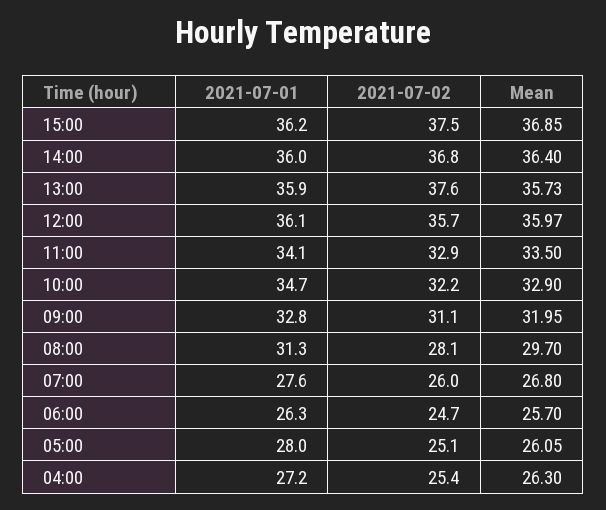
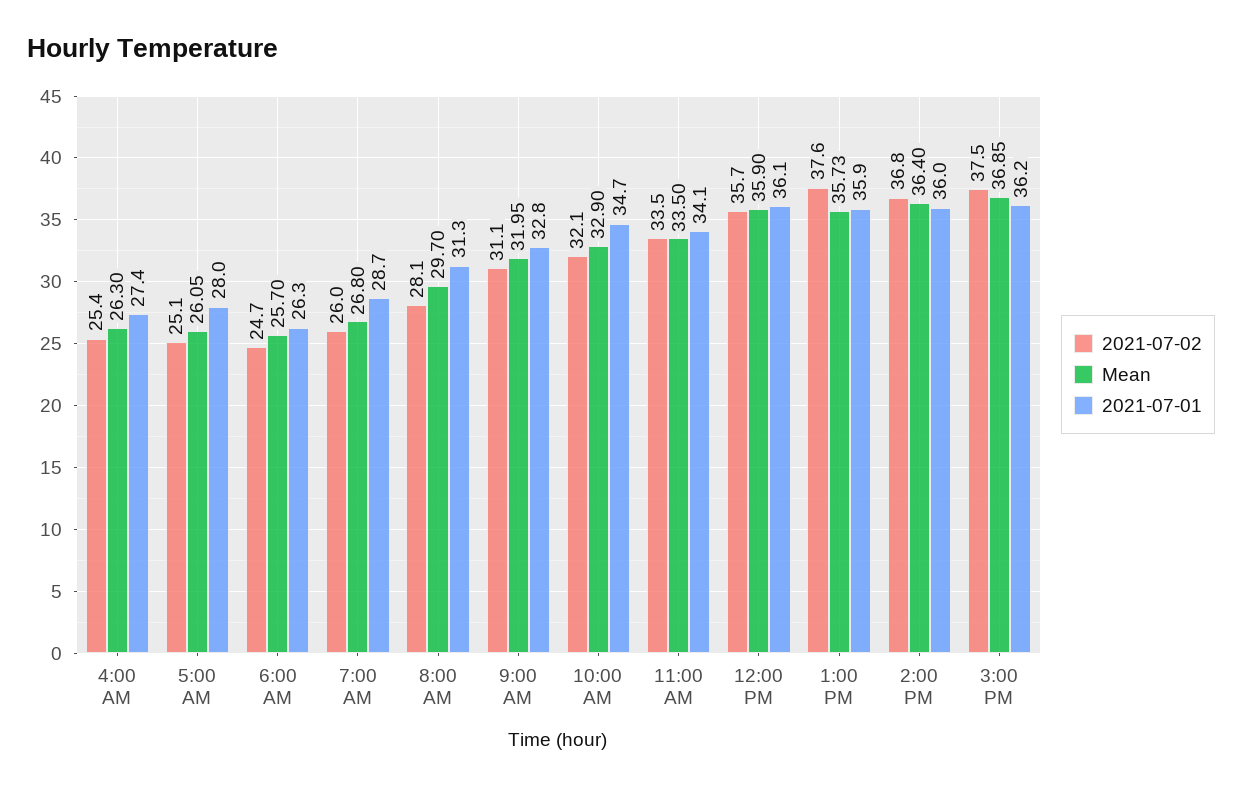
Mean, 12:00: 35.97 -> 35.9
2021-07-02, 11:00: 32.9 -> 33.5
2021-07-02, 10:00: 32.2 -> 32.1
2021-07-01, 07:00: 27.6 -> 28.7
2021-07-01, 04:00: 27.2 -> 27.4

